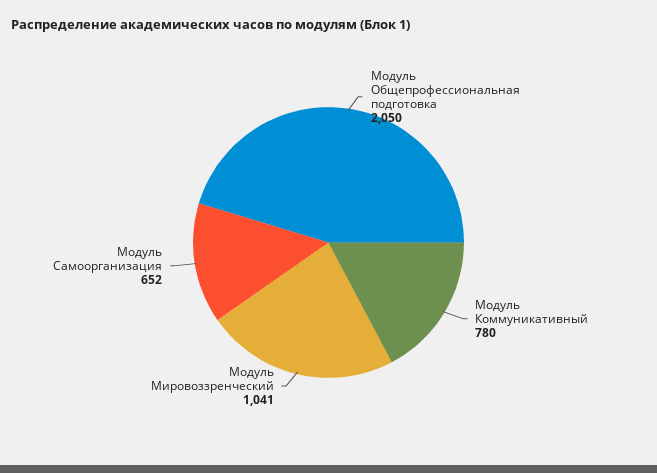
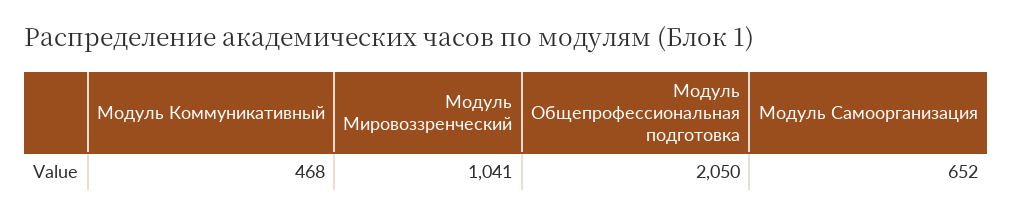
Модуль Коммуникативный: 780 -> 468

